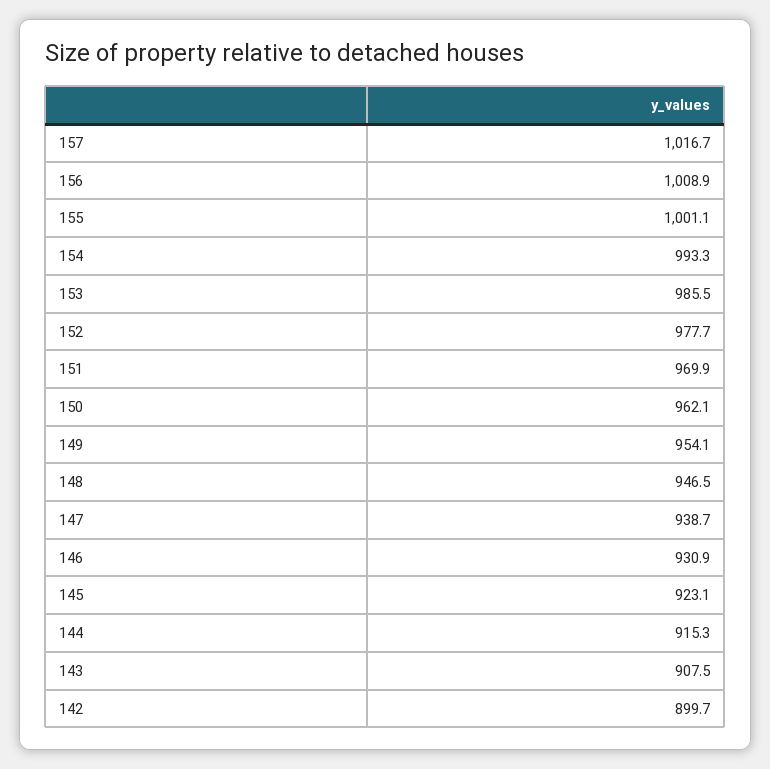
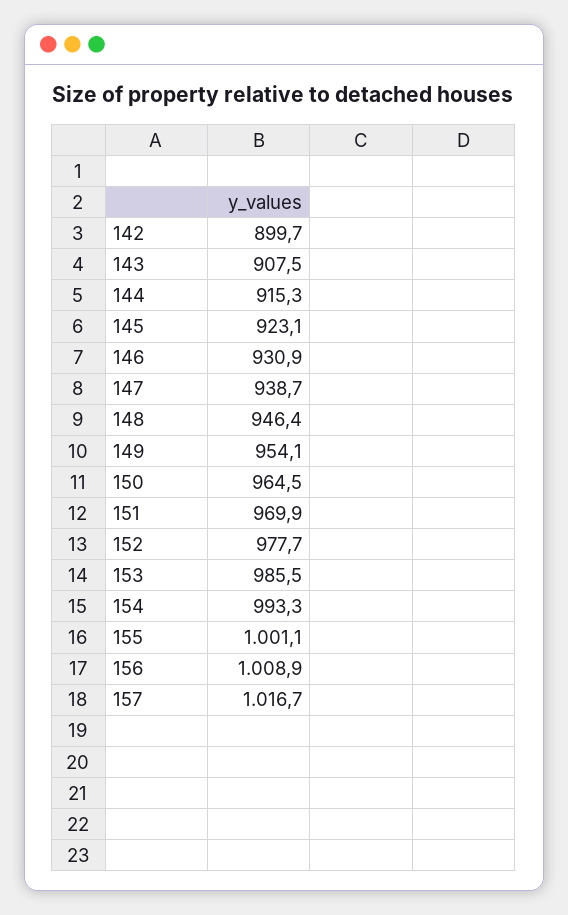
150: 962.1 -> 964.5
148: 946.5 -> 946.4

